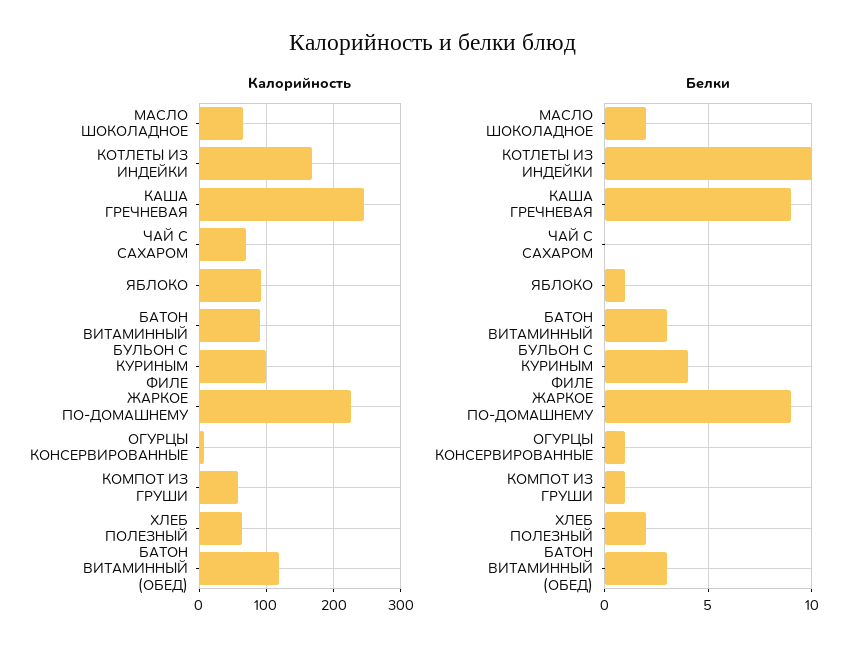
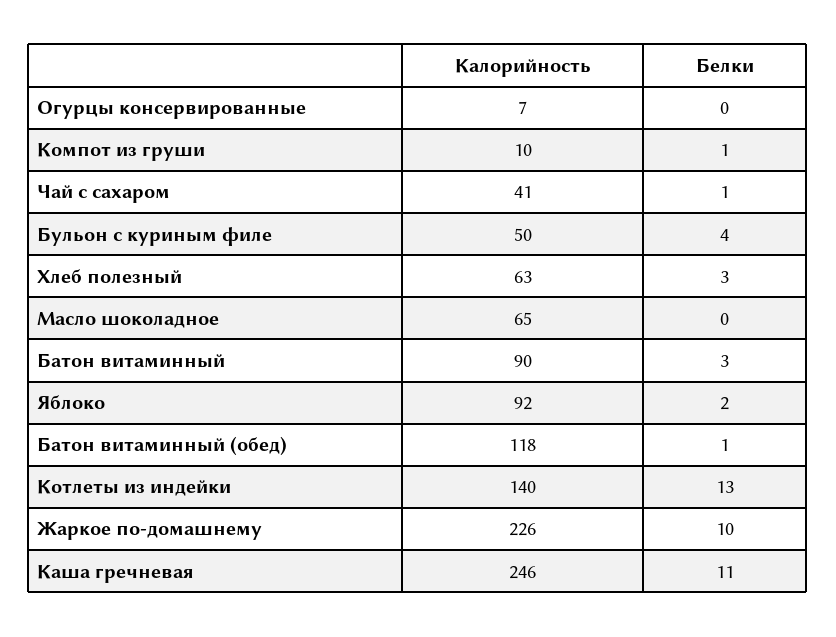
Калорийность, КОТЛЕТЫ ИЗ ИНДЕЙКИ: 170 -> 140
Калорийность, ЧАЙ С САХАРОМ: 70 -> 41
Калорийность, БУЛЬОН С КУРИНЫМ ФИЛЕ: 100 -> 50
Калорийность, КОМПОТ ИЗ ГРУШИ: 60 -> 10
Белки, МАСЛО ШОКОЛАДНОЕ: 2 -> 0
Белки, КОТЛЕТЫ ИЗ ИНДЕЙКИ: 10 -> 13
Белки, КАША ГРЕЧНЕВАЯ: 9 -> 11
Белки, ЧАЙ С САХАРОМ: 0 -> 1
Белки, ЯБЛОКО: 1 -> 2
Белки, ЖАРКОЕ ПО-ДОМАШНЕМУ: 9 -> 10
Белки, ОГУРЦЫ КОНСЕРВИРОВАННЫЕ: 1 -> 0
Белки, ХЛЕБ ПОЛЕЗНЫЙ: 2 -> 3
Белки, БАТОН ВИТАМИННЫЙ (ОБЕД): 3 -> 1

